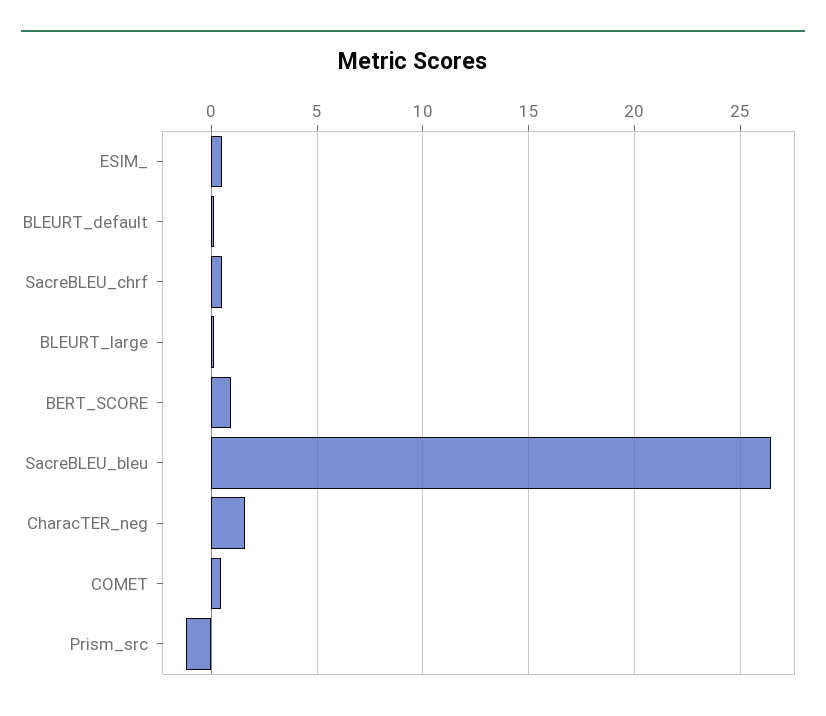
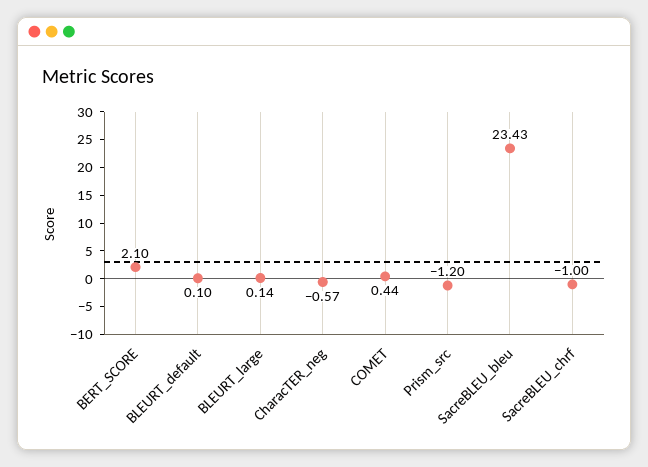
ESIM_: 0.5 -> none
SacreBLEU_chrf: 0.5 -> -1
BERT_SCORE: 1 -> 2.1
SacreBLEU_bleu: 26.5 -> 23.43
CharacTER_neg: 1.5 -> -0.57

